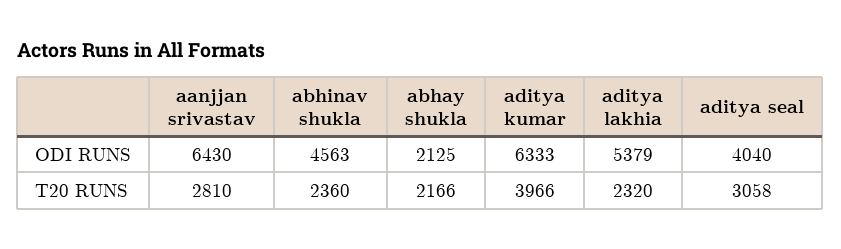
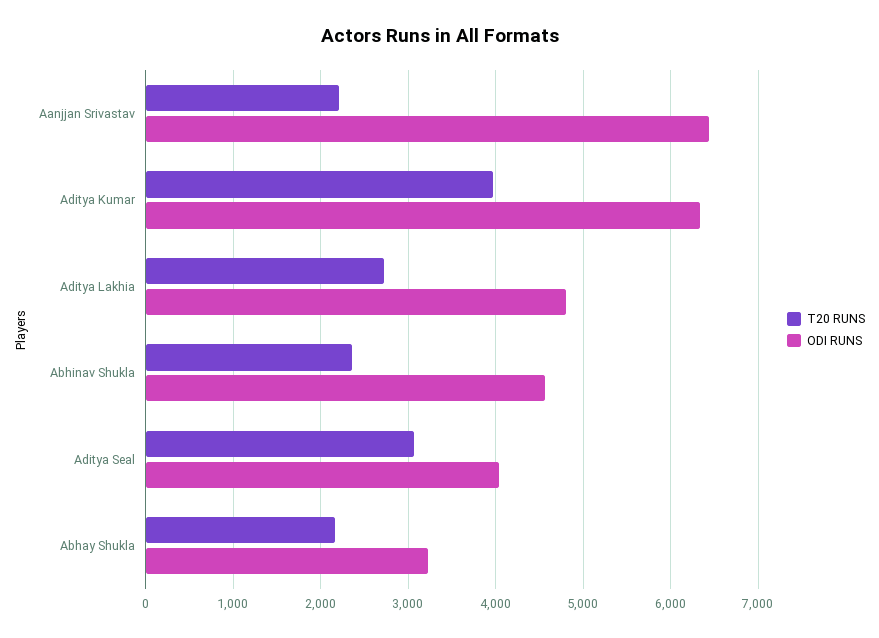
ODI RUNS, abhay shukla: 2125 -> 3200
ODI RUNS, aditya lakhia: 5379 -> 4800
T20 RUNS, aanjjan srivastav: 2810 -> 2200
T20 RUNS, aditya lakhia: 2320 -> 2700

